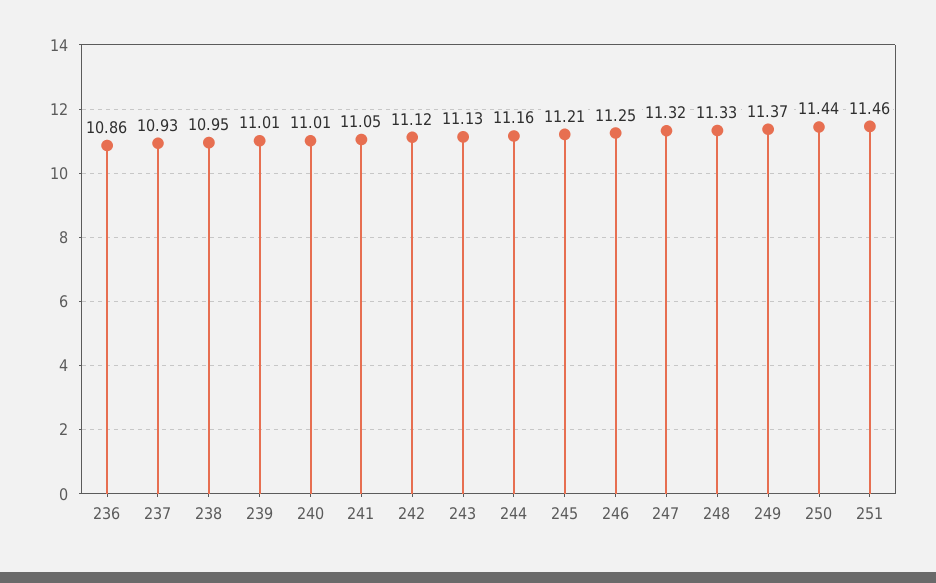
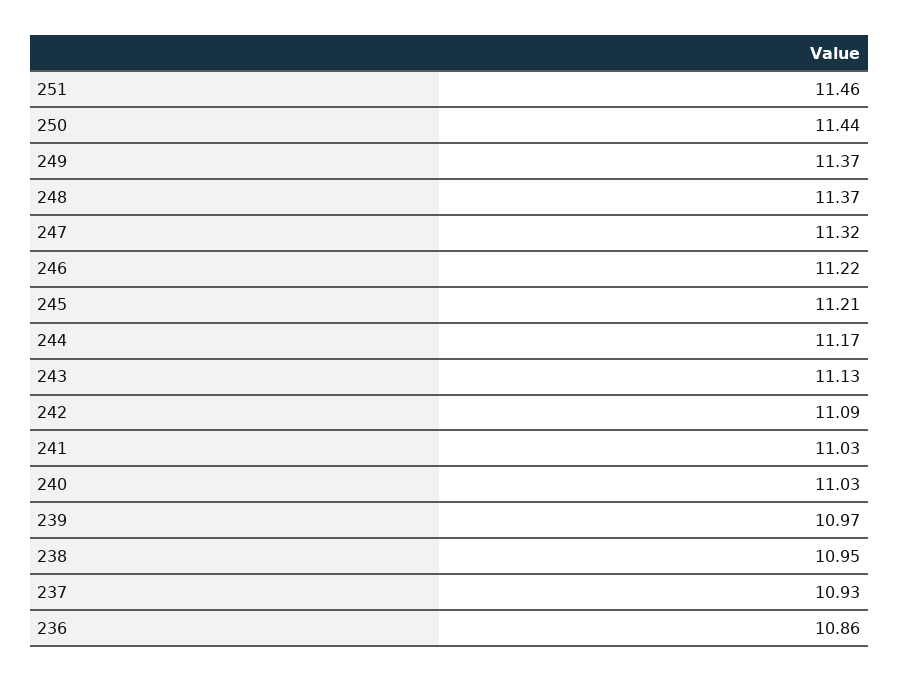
239: 11.01 -> 10.97
240: 11.01 -> 11.03
241: 11.05 -> 11.03
242: 11.12 -> 11.09
244: 11.16 -> 11.17
246: 11.25 -> 11.22
248: 11.33 -> 11.37

